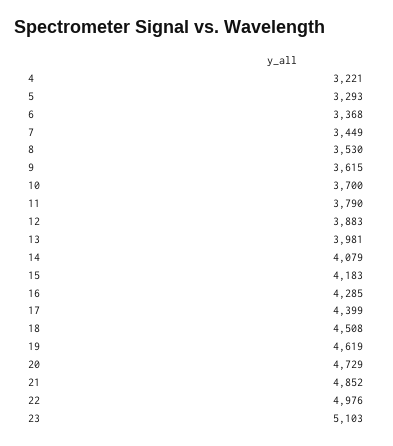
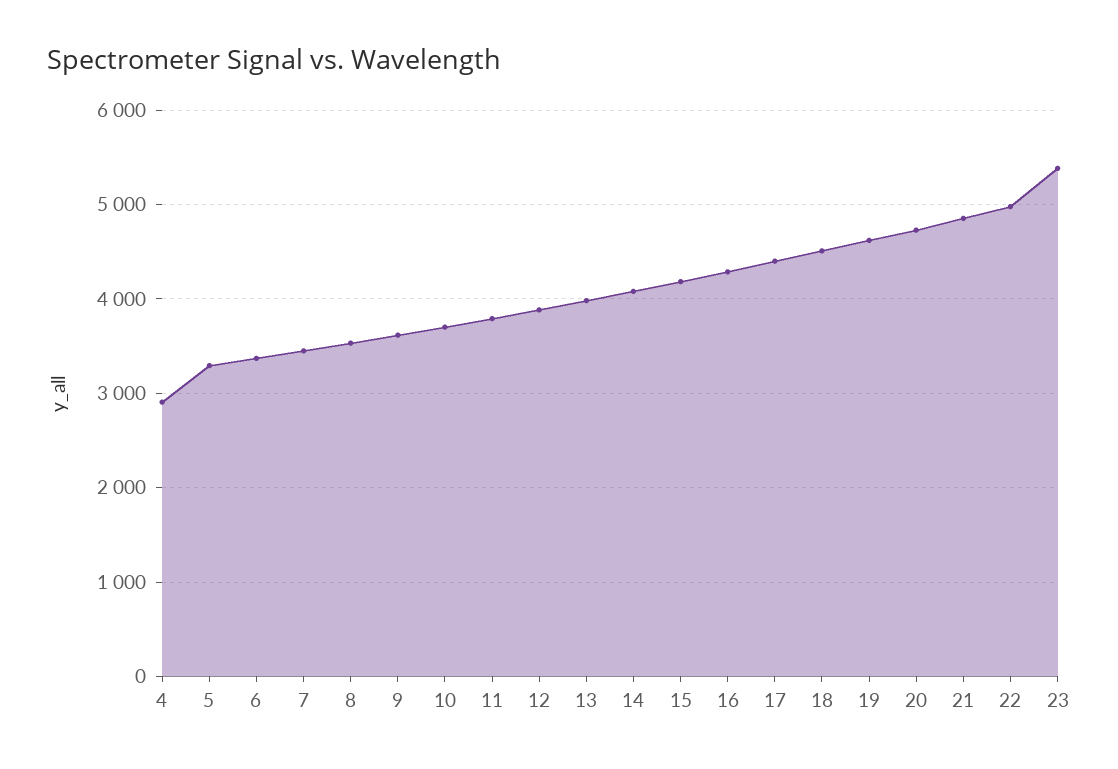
4: 3221 -> 2900
23: 5103 -> 5400

